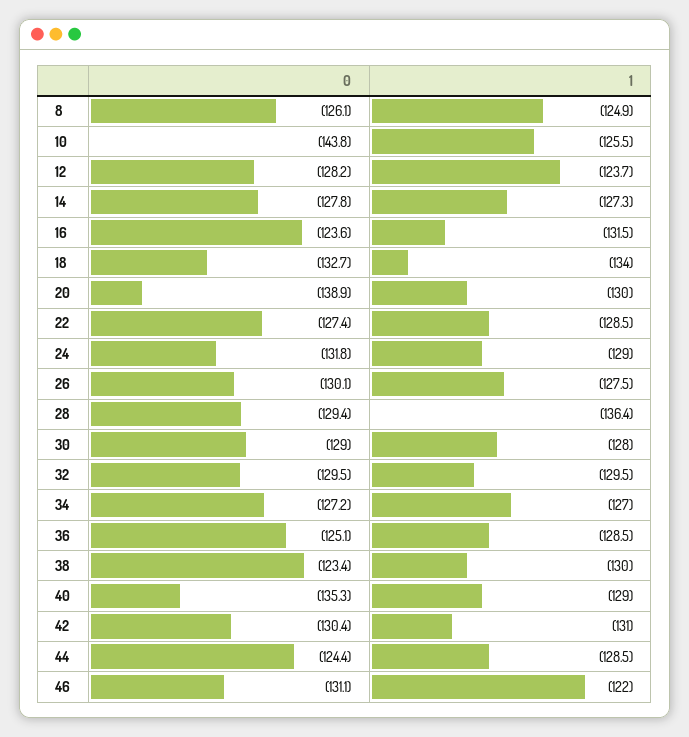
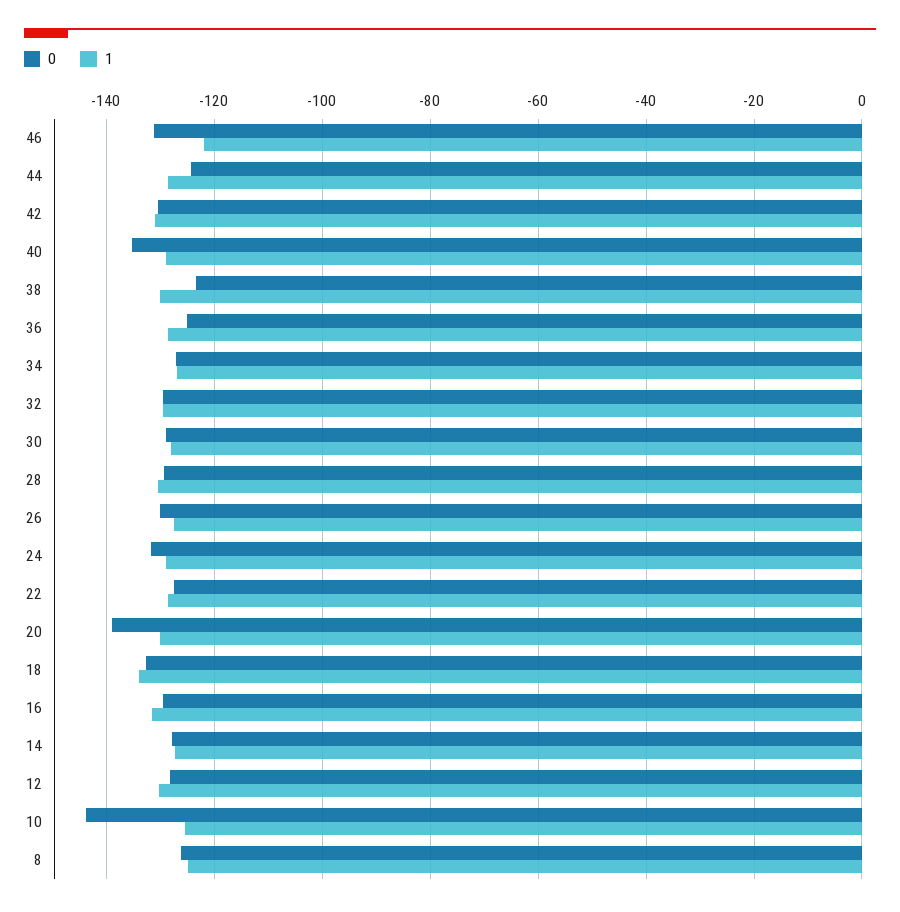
1, 12: -123.7 -> -130
0, 16: -123.6 -> -130
1, 28: -136.4 -> -130

